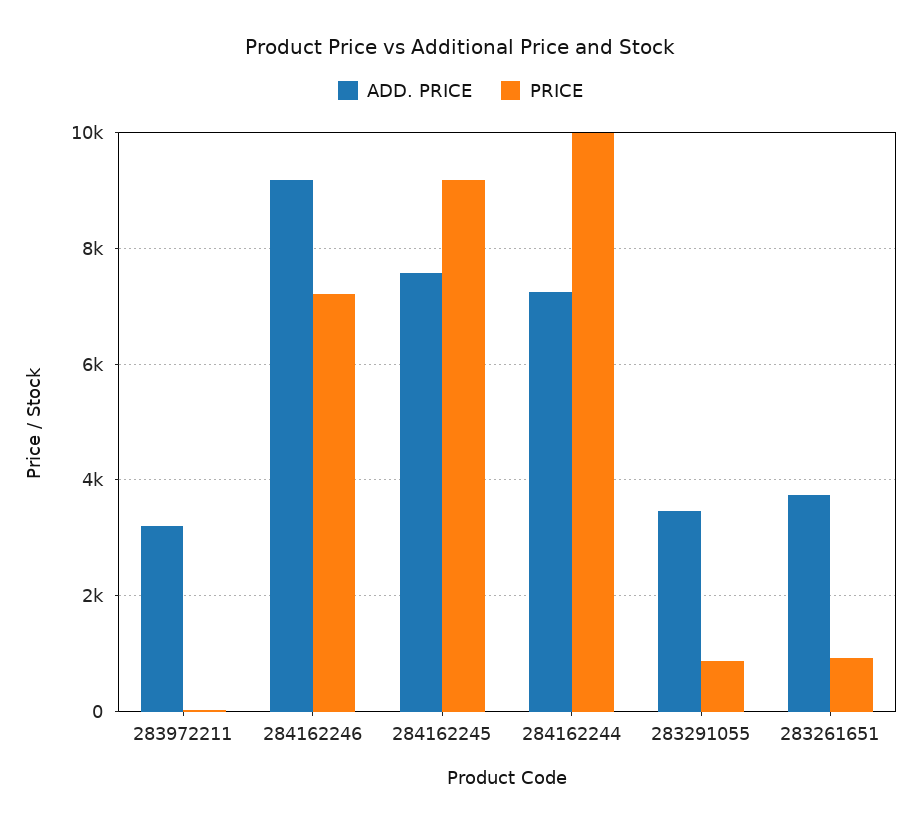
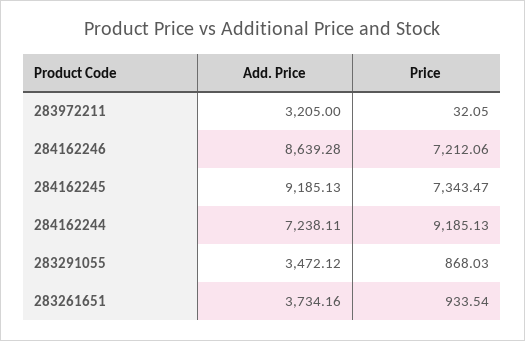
ADD. PRICE, 284162246: 9200 -> 8639.28
ADD. PRICE, 284162245: 7600 -> 9185.13
PRICE, 284162245: 9200 -> 7343.47
PRICE, 284162244: 10000 -> 9185.13

